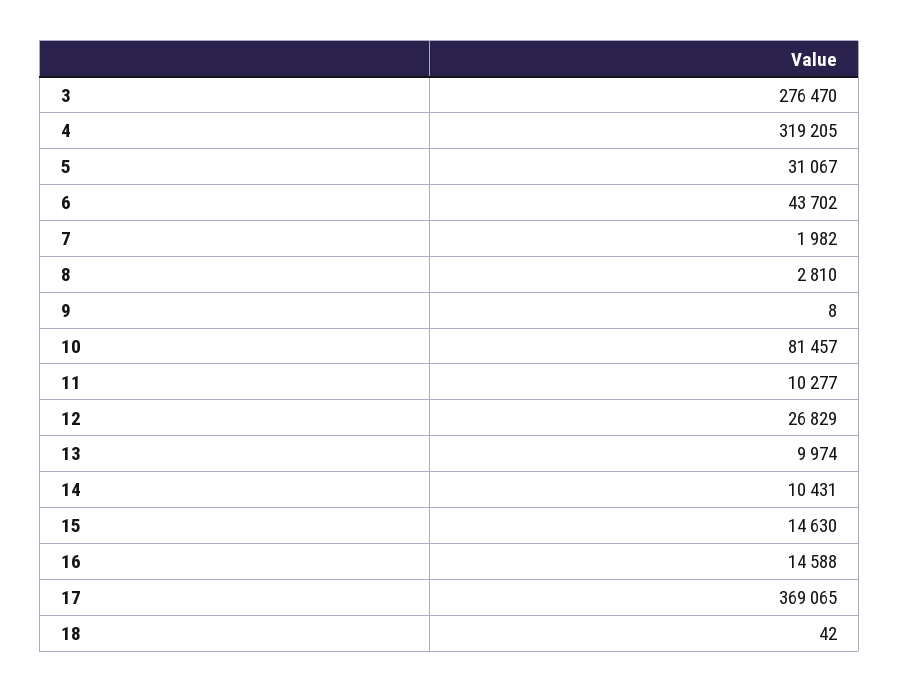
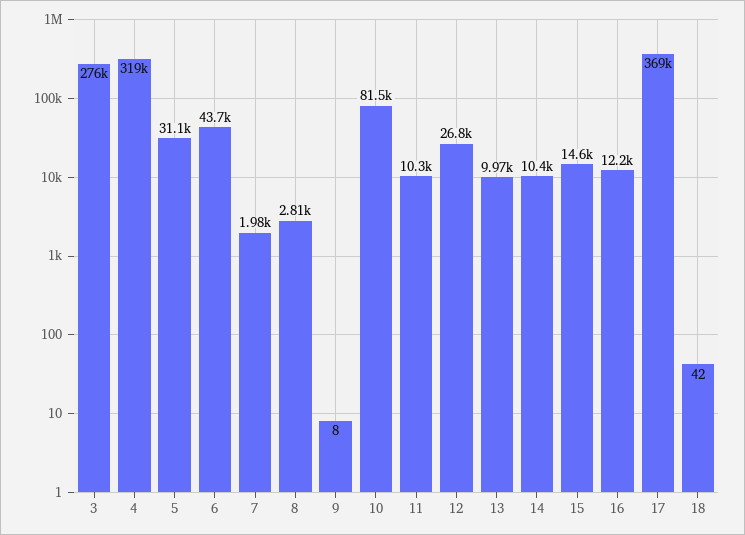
16: 14588 -> 12200

